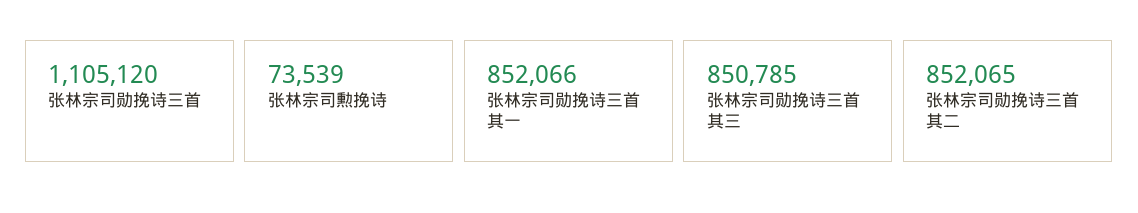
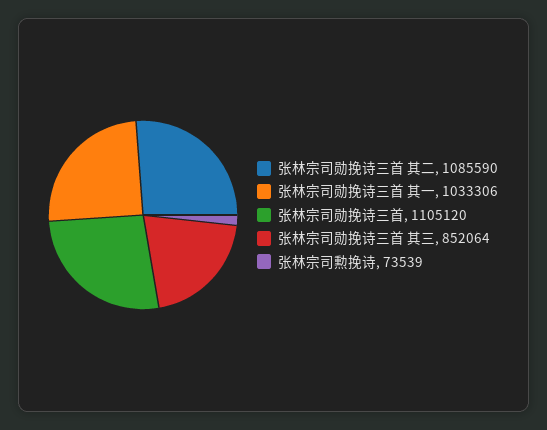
张林宗司勋挽诗三首 其一: 852066 -> 1033306
张林宗司勋挽诗三首 其三: 850785 -> 852064
张林宗司勋挽诗三首 其二: 852065 -> 1085590

